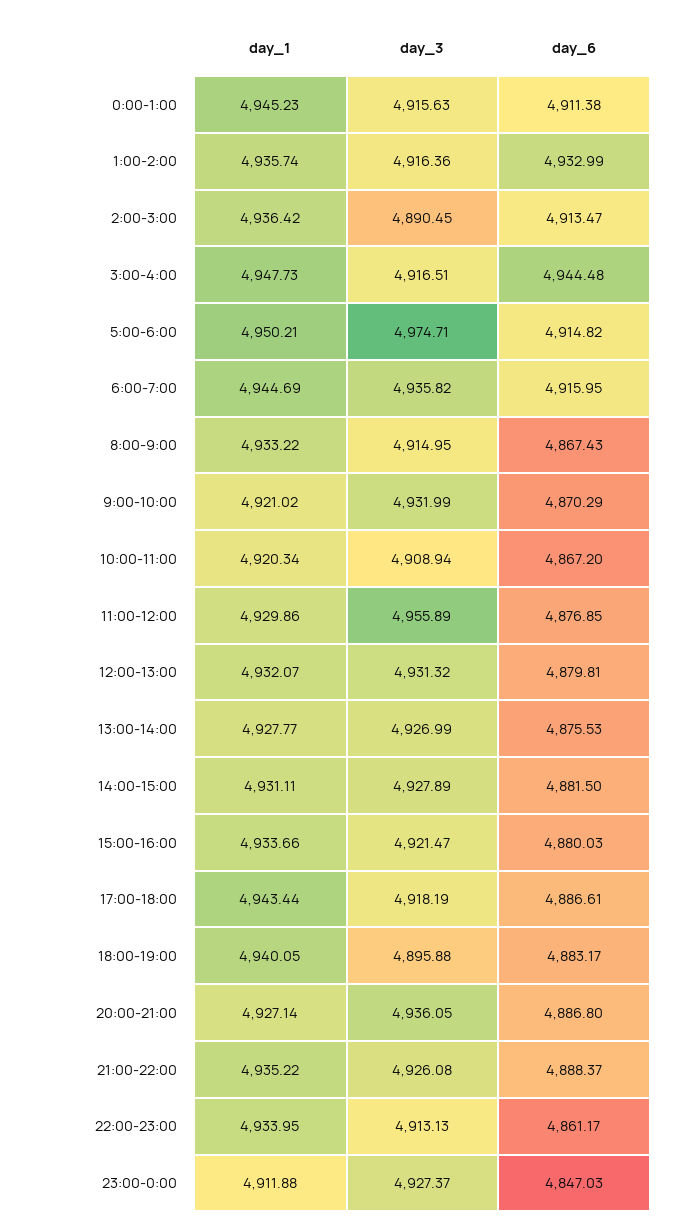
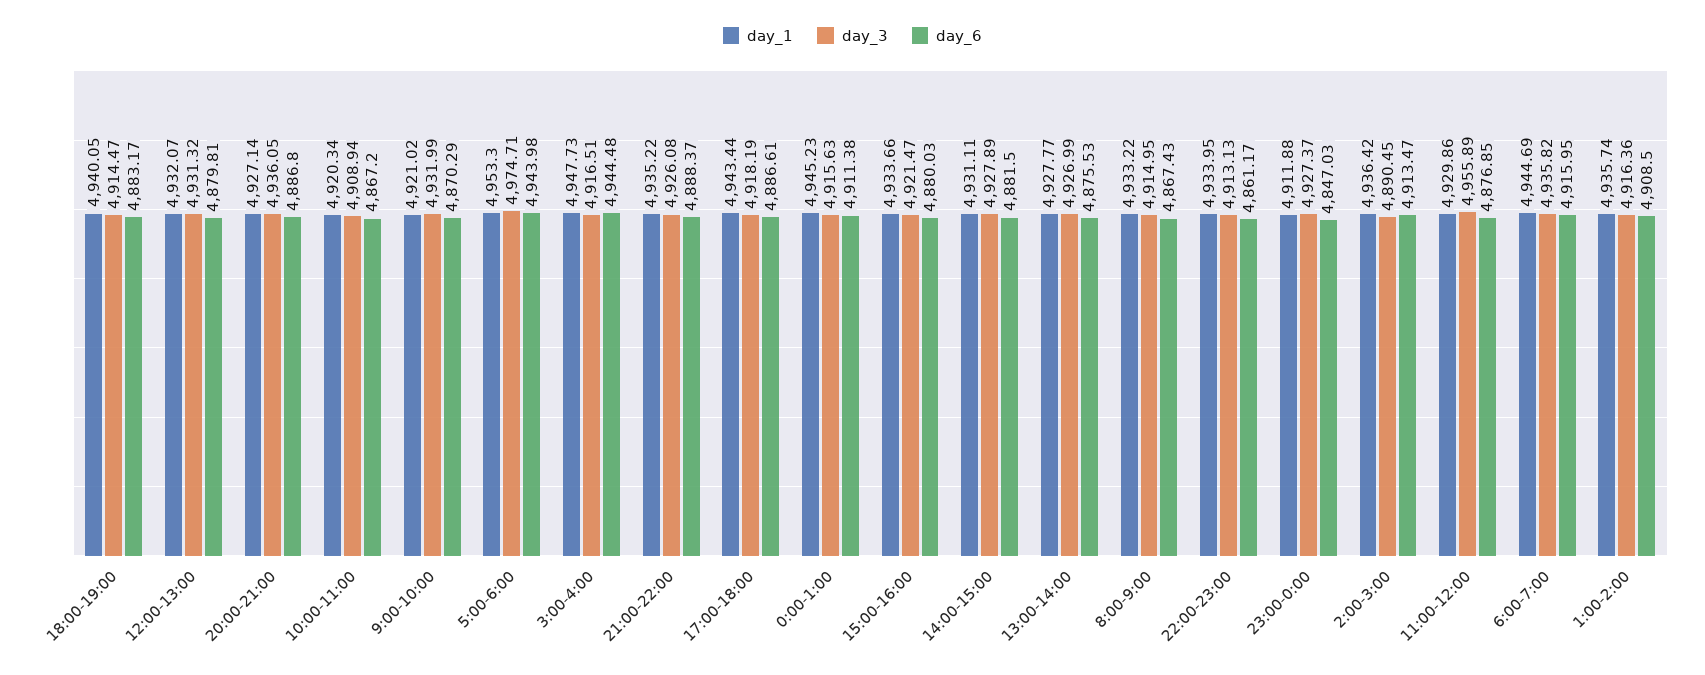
day_6, 1:00-2:00: 4932.99 -> 4908.5
day_1, 5:00-6:00: 4950.21 -> 4953.3
day_6, 5:00-6:00: 4914.82 -> 4943.98
day_3, 18:00-19:00: 4895.88 -> 4914.47

